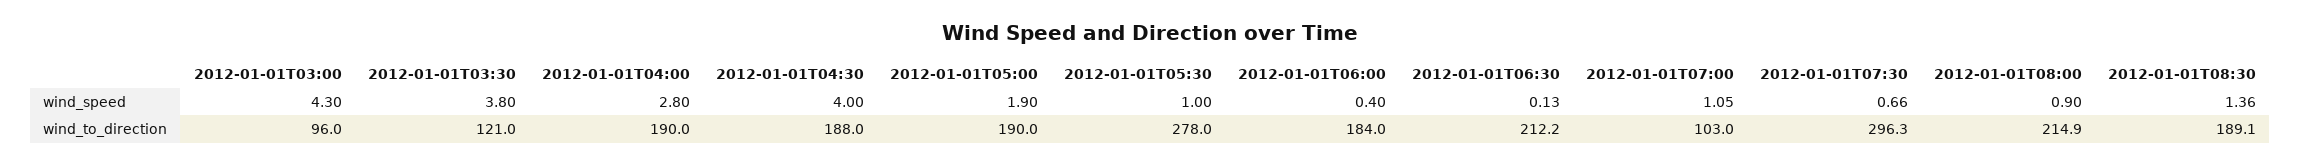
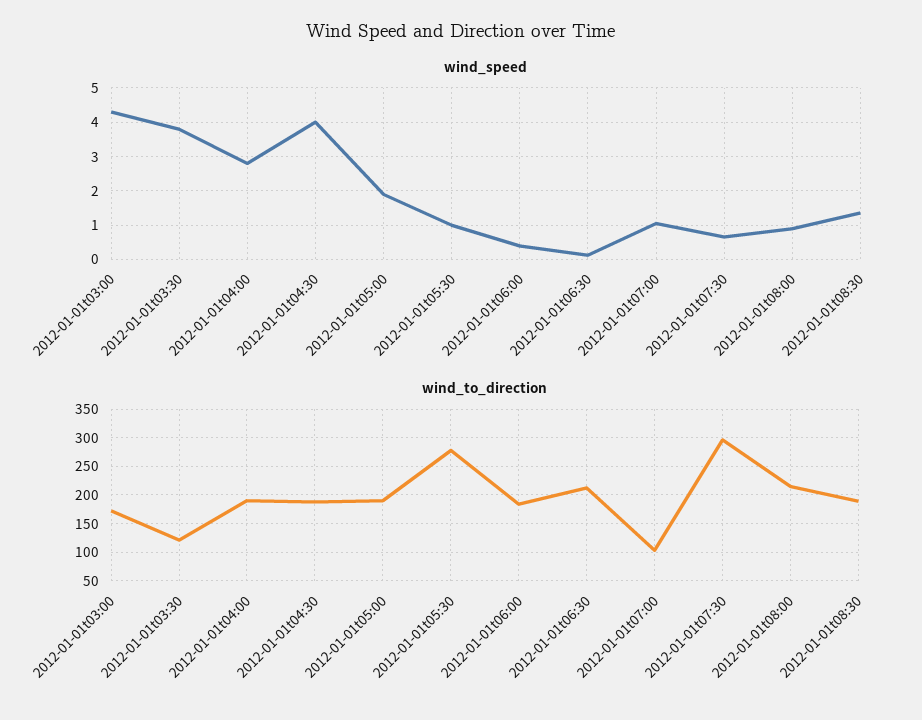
wind_to_direction, 2012-01-01T03:00: 96 -> 175

